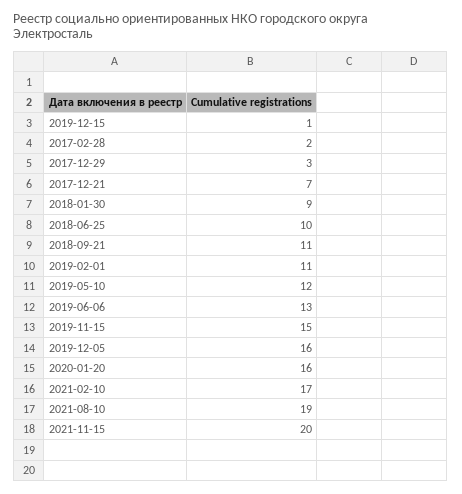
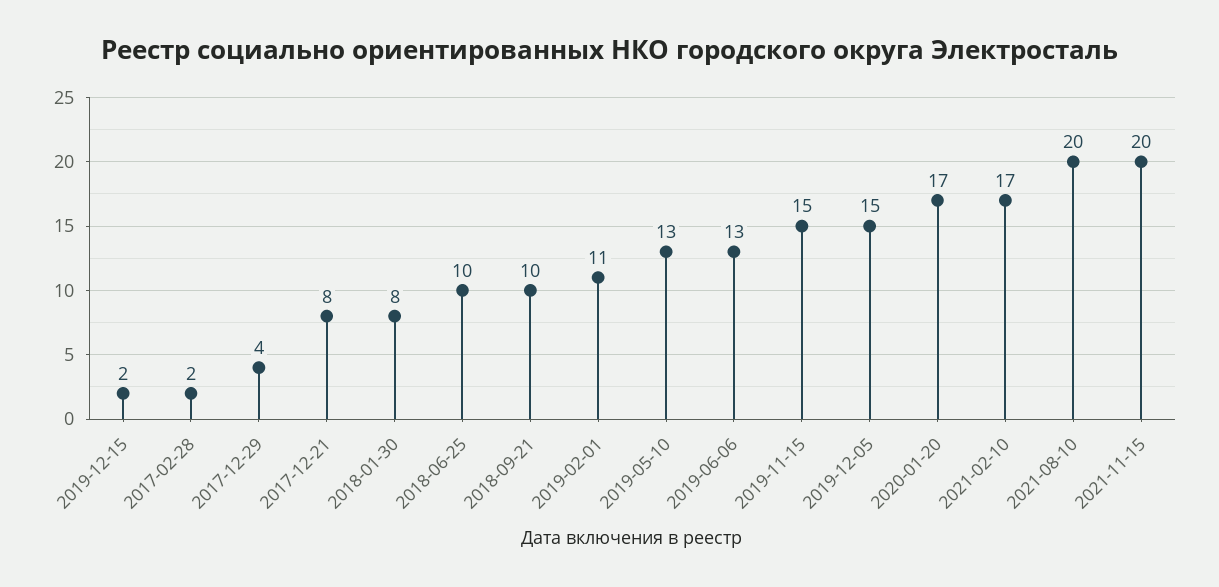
2019-12-15: 1 -> 2
2017-12-29: 3 -> 4
2017-12-21: 7 -> 8
2018-01-30: 9 -> 8
2018-09-21: 11 -> 10
2019-05-10: 12 -> 13
2019-12-05: 16 -> 15
2020-01-20: 16 -> 17
2021-08-10: 19 -> 20

